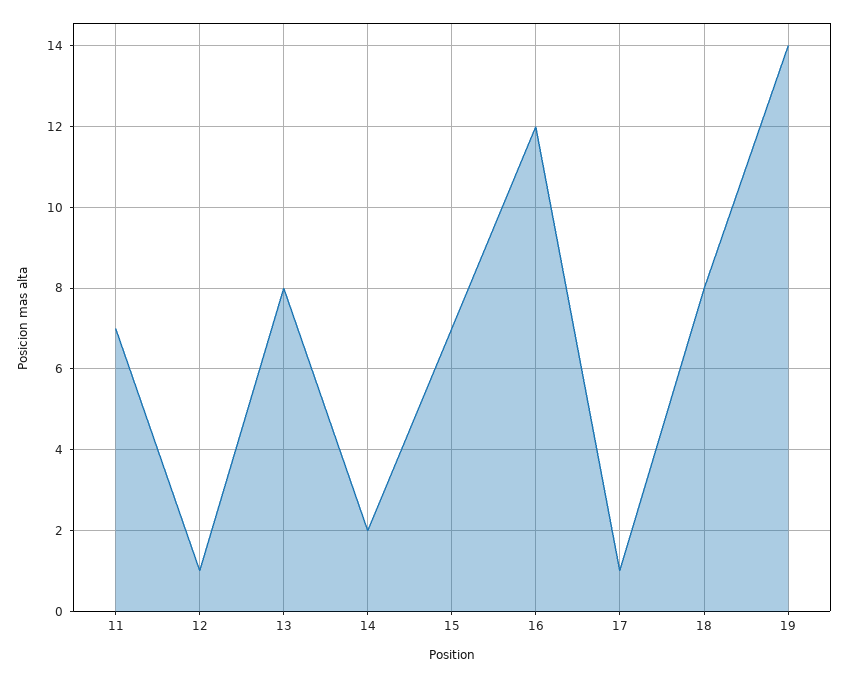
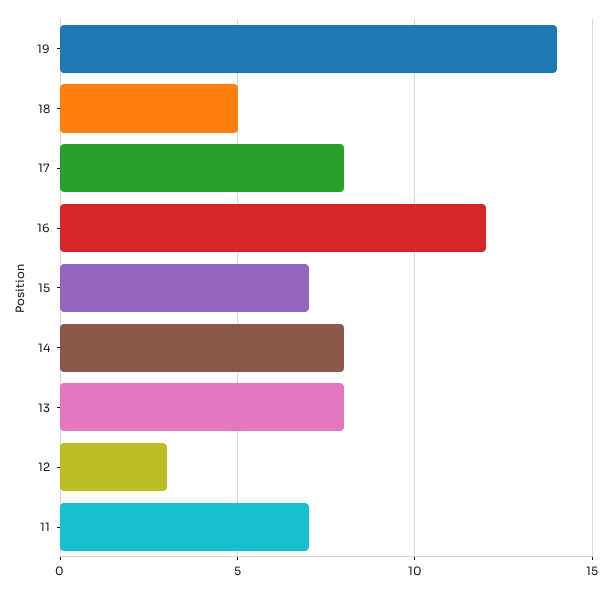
12: 1 -> 3
14: 2 -> 8
17: 1 -> 8
18: 8 -> 5

